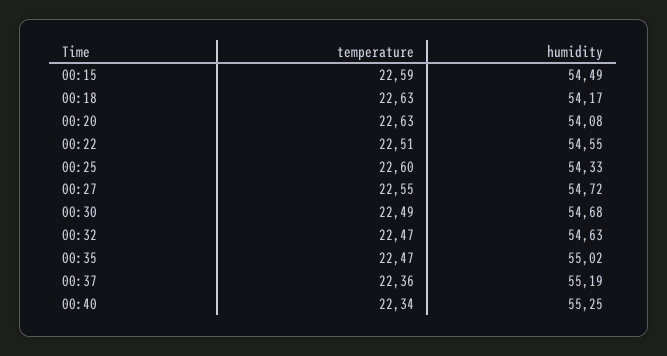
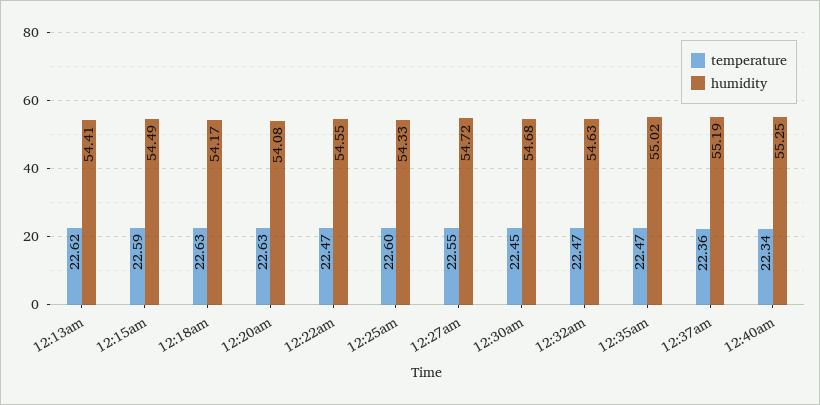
temperature, 00:22: 22.51 -> 22.47
temperature, 00:30: 22.49 -> 22.45
temperature, 12:13am: none -> 22.62
humidity, 12:13am: none -> 54.41

